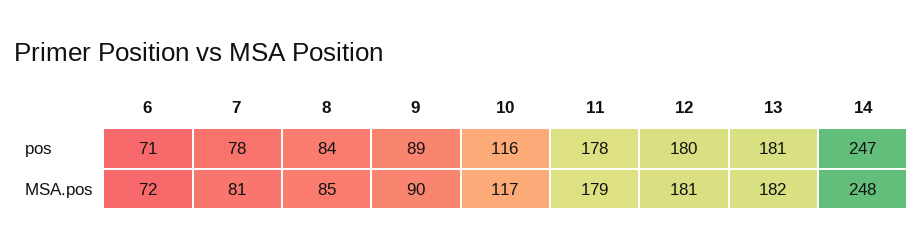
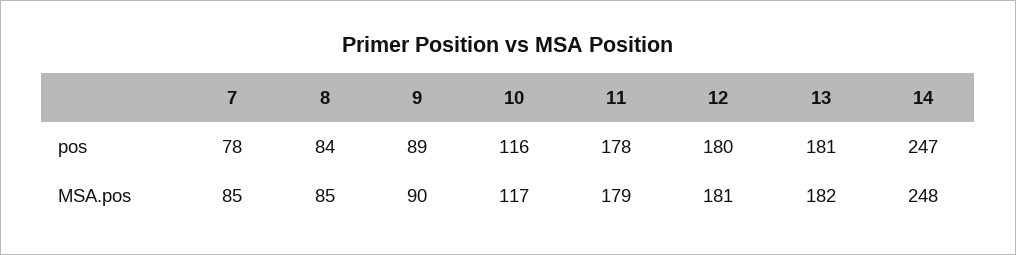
6, pos: 71 -> none
6, MSA.pos: 72 -> none
7, MSA.pos: 81 -> 85

